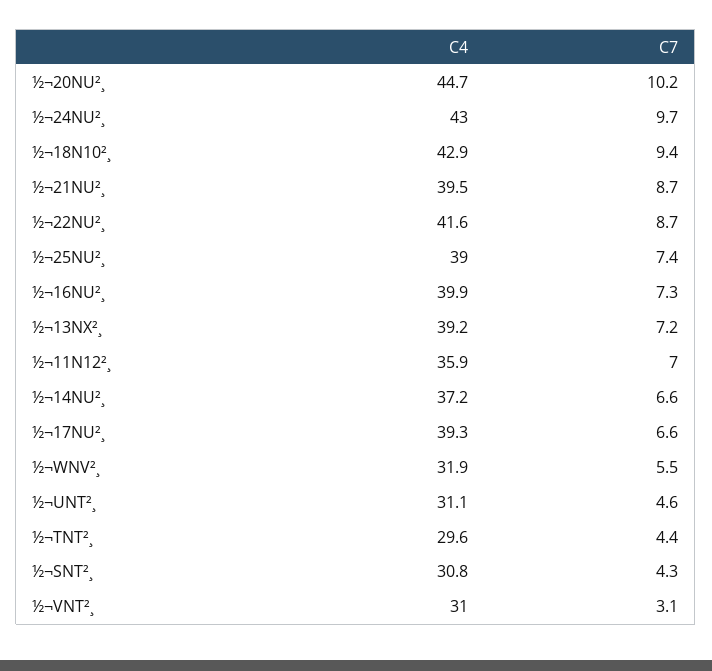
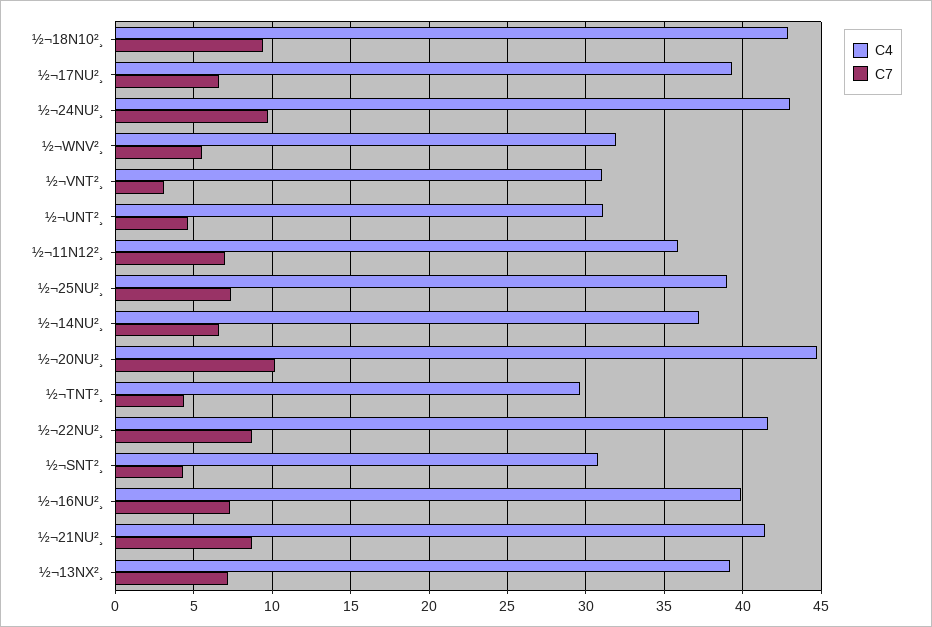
C4, ½¬21NU²¸: 39.5 -> 41.5

